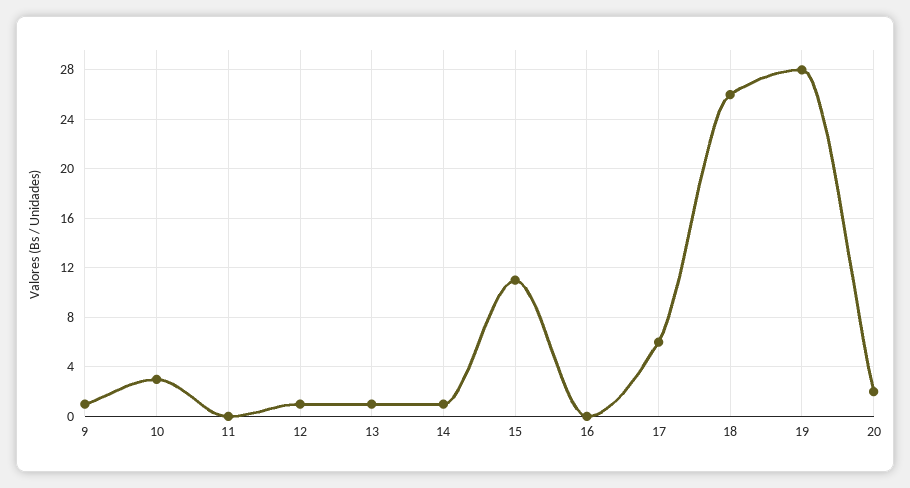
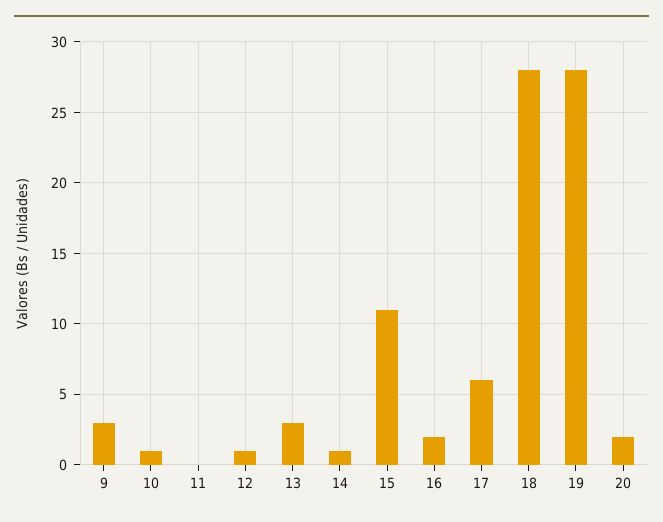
9: 1 -> 3
10: 3 -> 1
13: 1 -> 3
16: 0 -> 2
18: 26 -> 28

